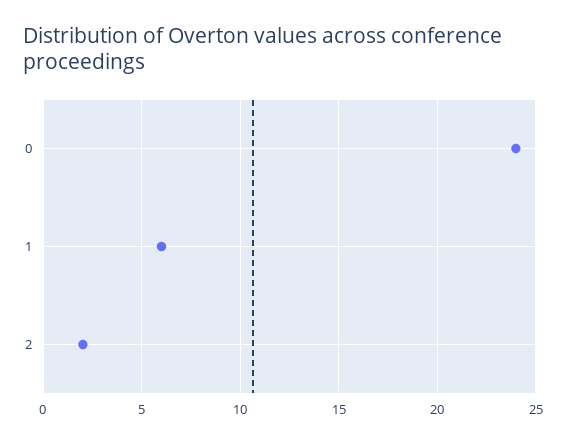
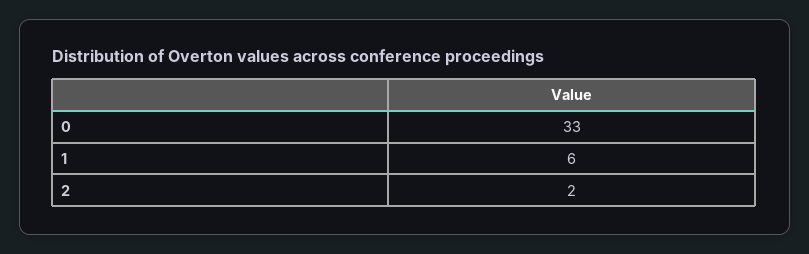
0: 24 -> 33

